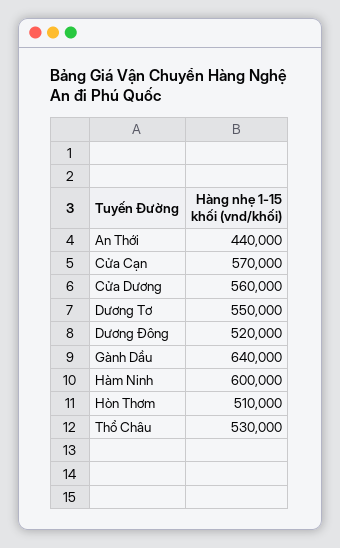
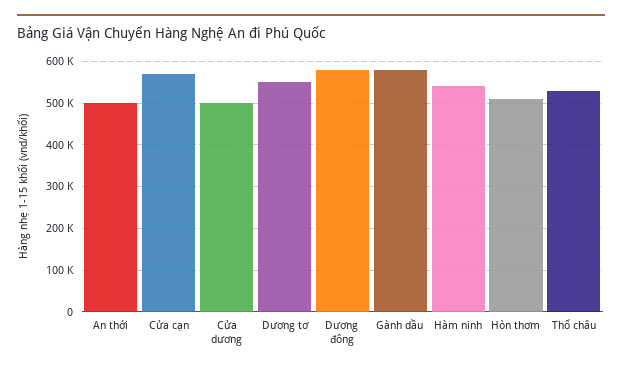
An Thới: 440000 -> 500000
Cửa Dương: 560000 -> 500000
Dương Đông: 520000 -> 580000
Gành Dầu: 640000 -> 580000
Hàm Ninh: 600000 -> 540000

